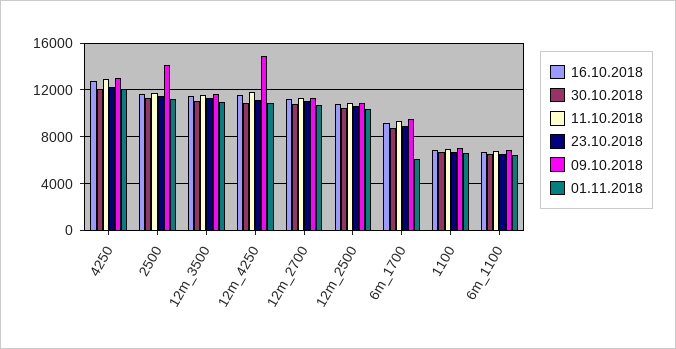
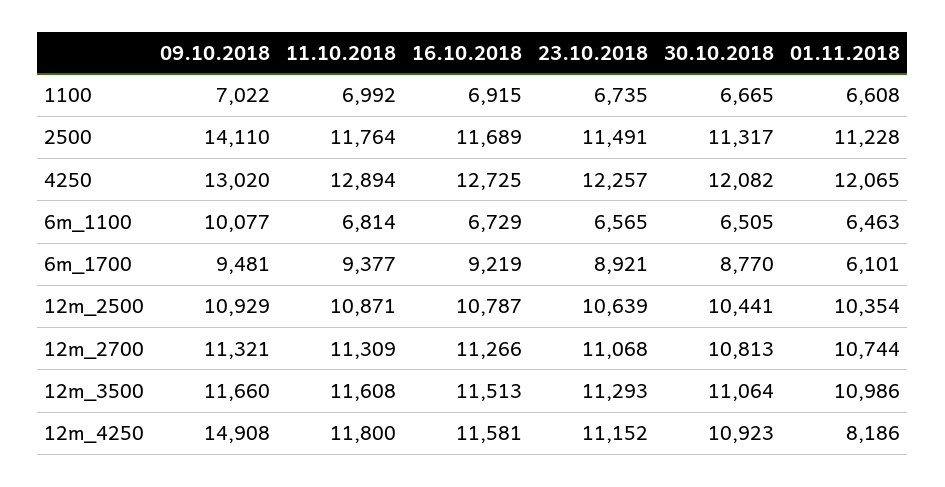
01.11.2018, 12m_4250: 11000 -> 8186
09.10.2018, 6m_1100: 7000 -> 10077

